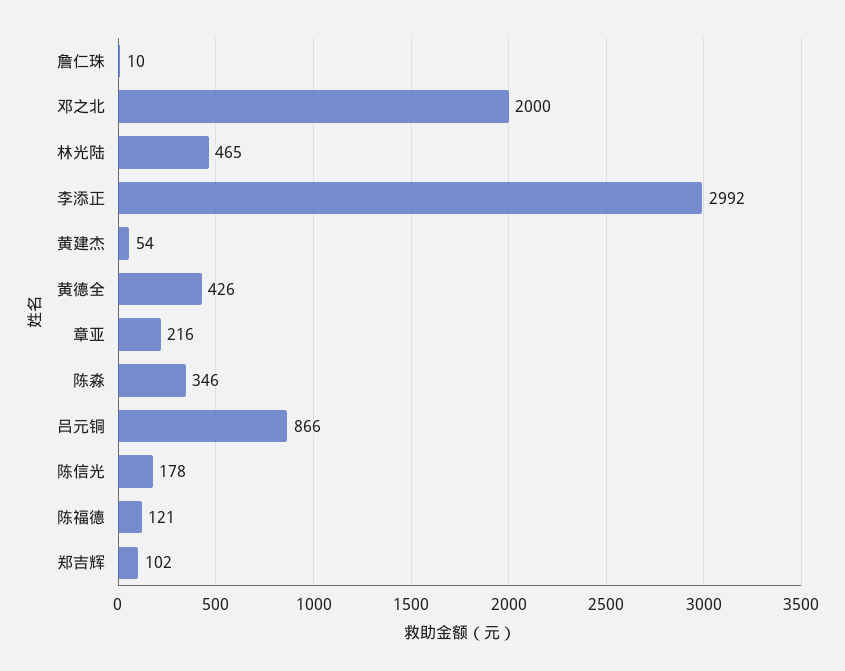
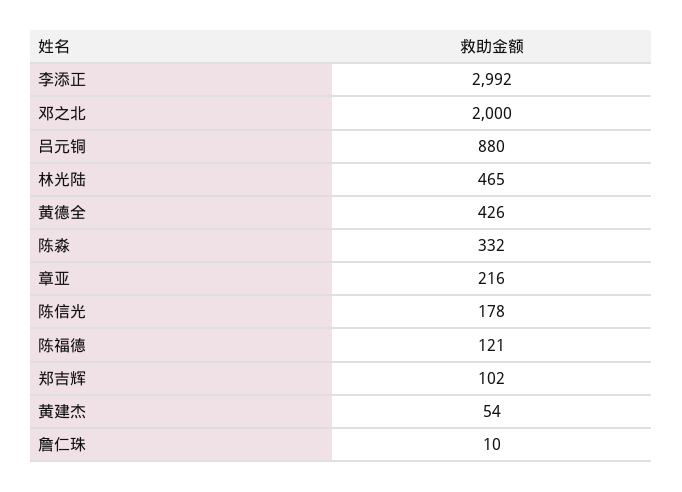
陈淼: 346 -> 332
吕元铜: 866 -> 880

